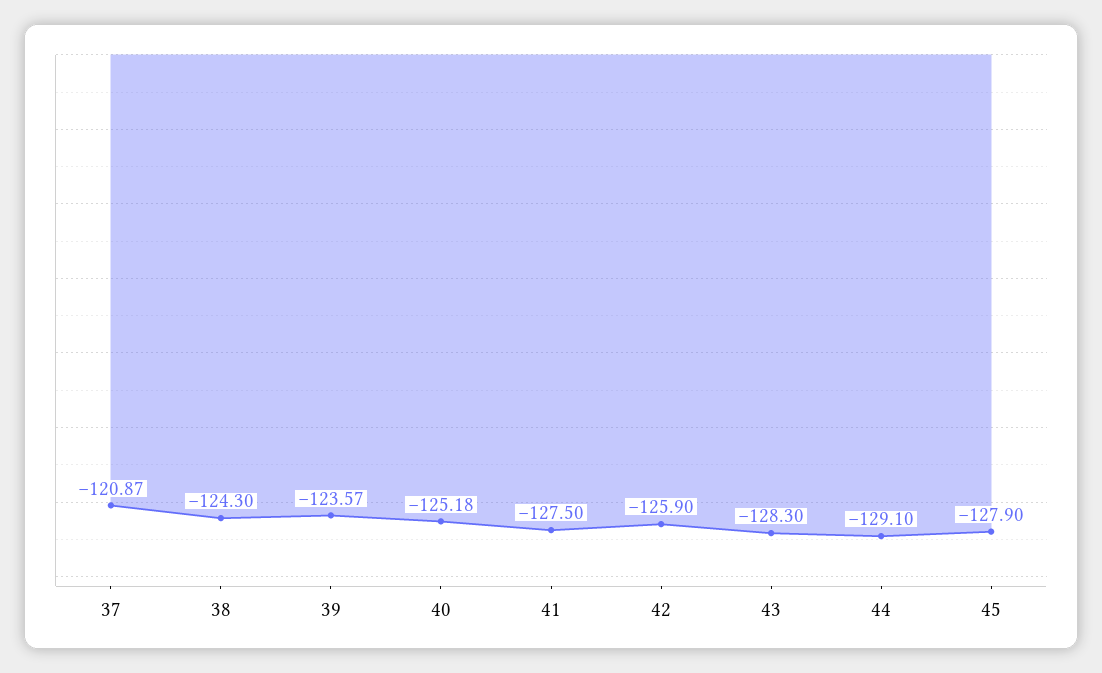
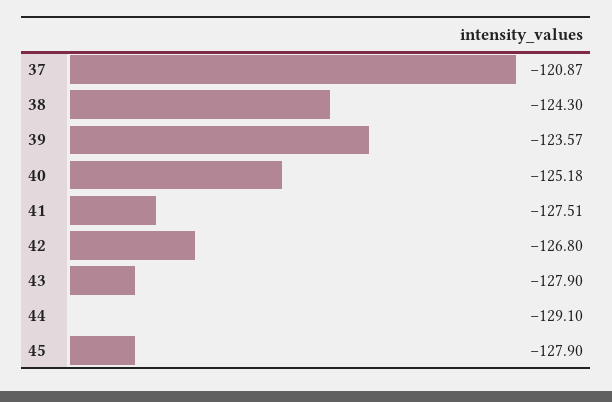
41: -127.5 -> -127.51
42: -125.9 -> -126.8
43: -128.3 -> -127.9

